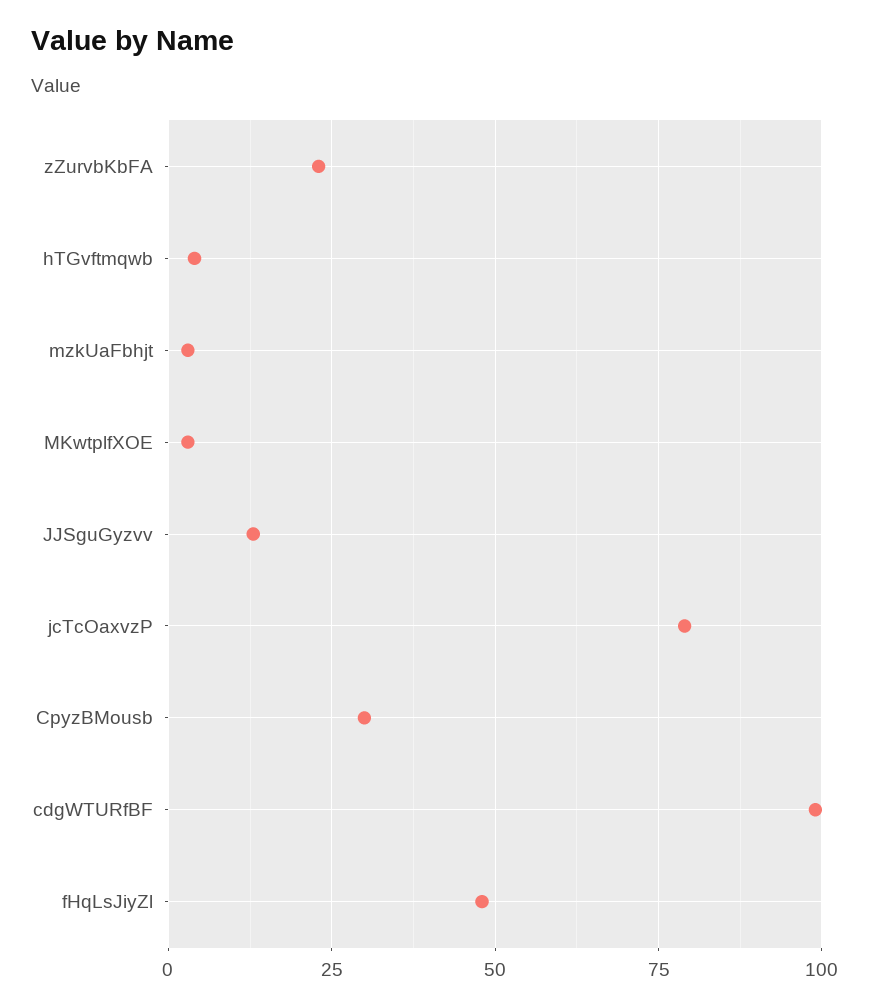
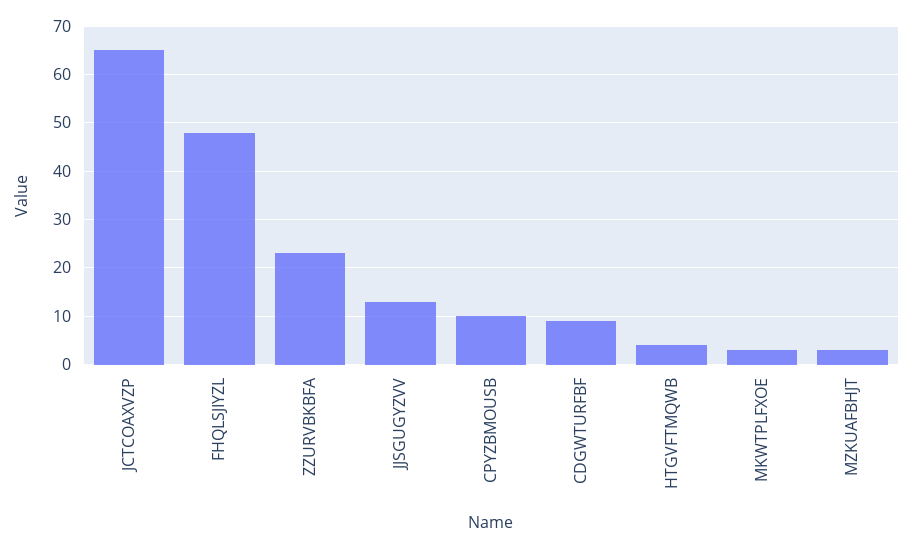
jcTcOaxvzP: 80 -> 65
CpyzBMousb: 30 -> 10
cdgWTURfBF: 100 -> 10

